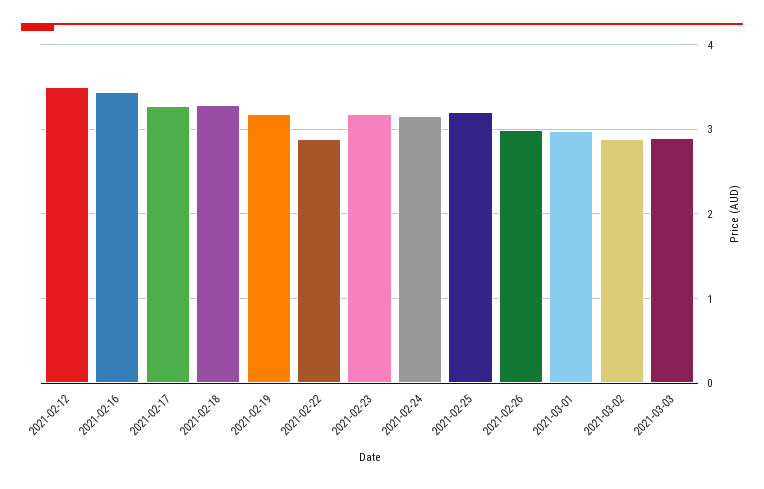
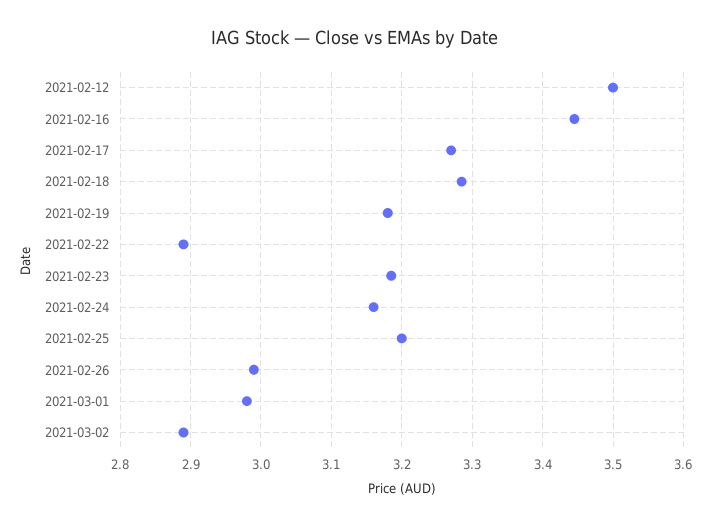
2021-03-03: 2.9 -> none

